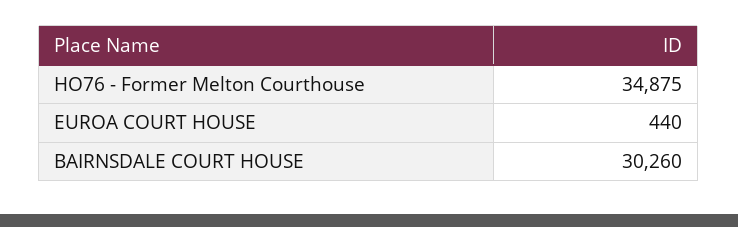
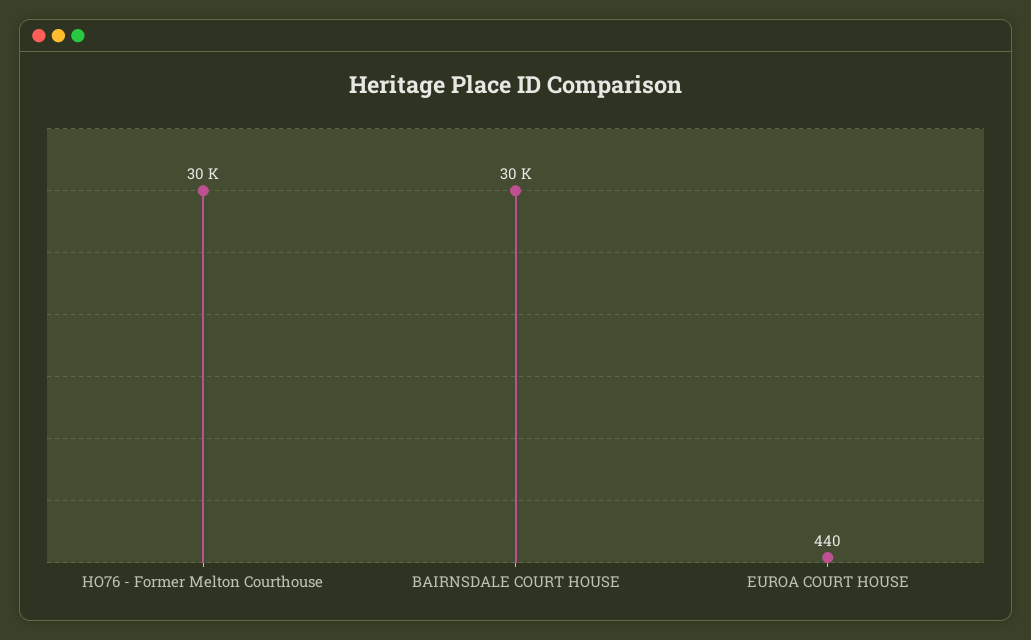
HO76 - Former Melton Courthouse: 34875 -> 30000

